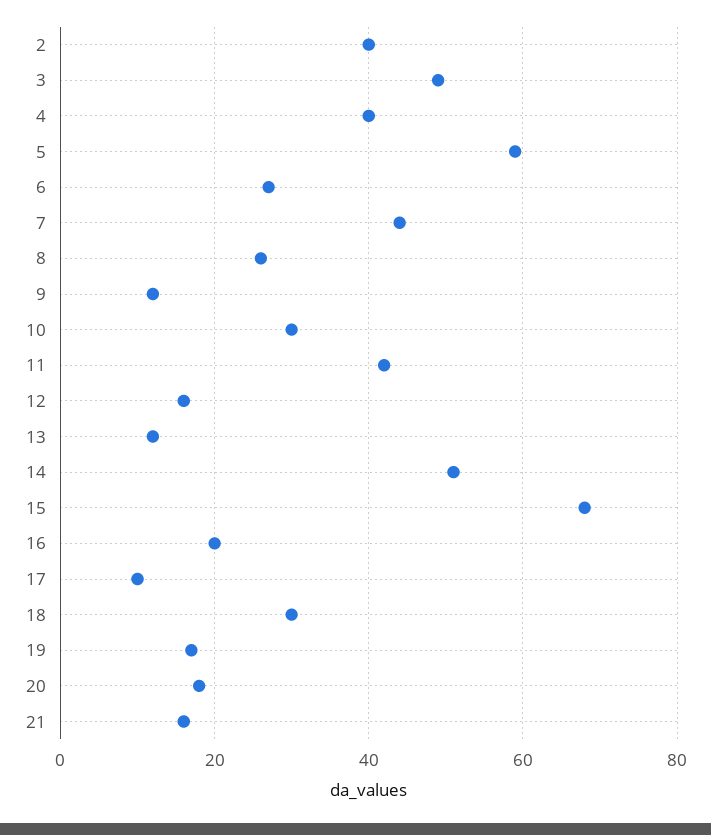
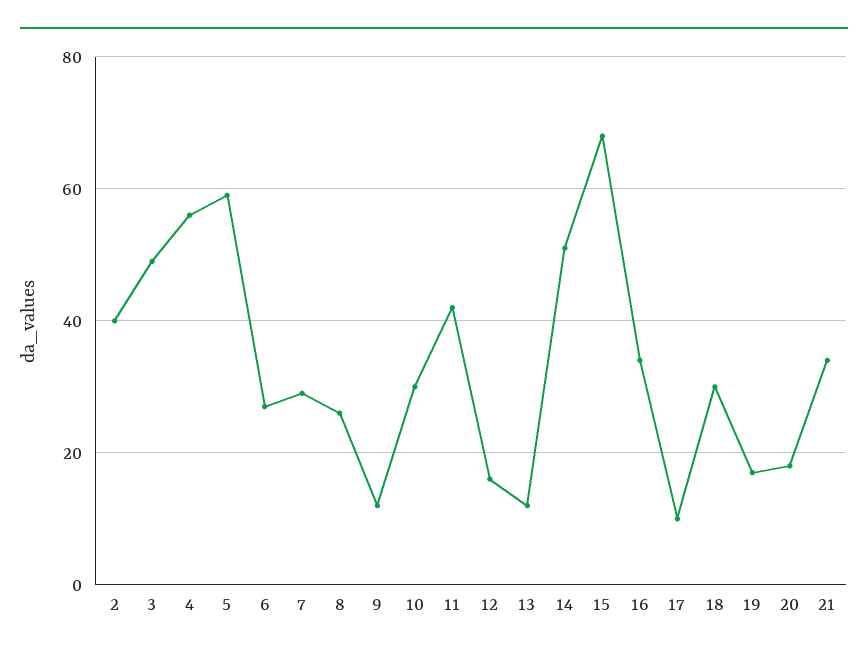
4: 40 -> 55
7: 45 -> 30
16: 20 -> 35
21: 15 -> 35

